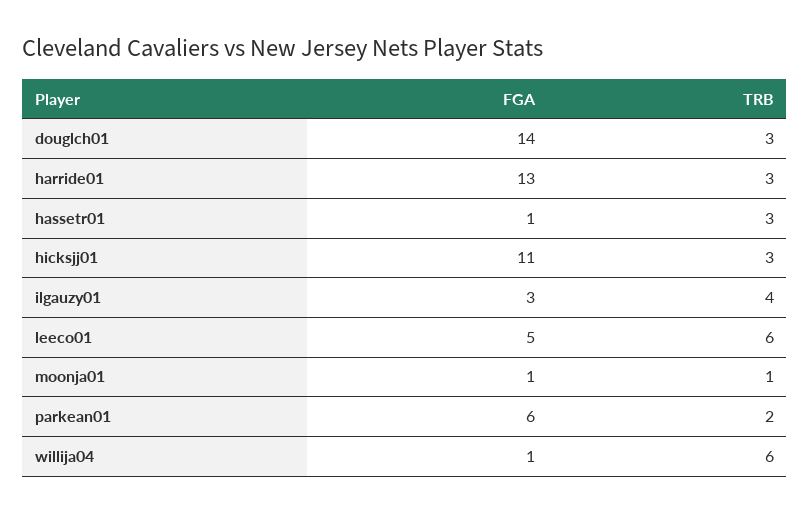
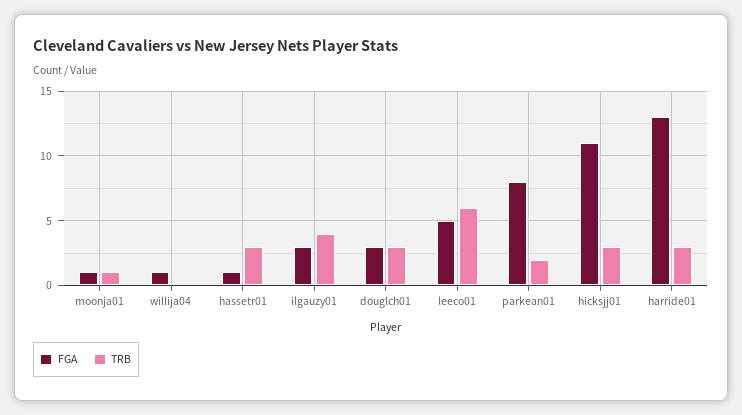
FGA, douglch01: 14 -> 3
FGA, parkean01: 6 -> 8
TRB, willija04: 6 -> 0

